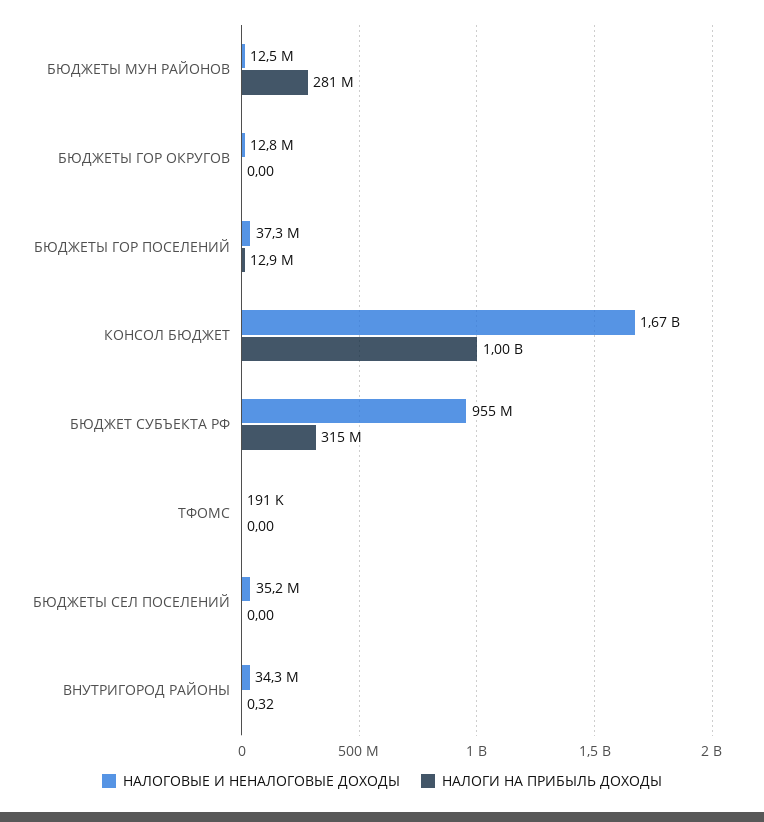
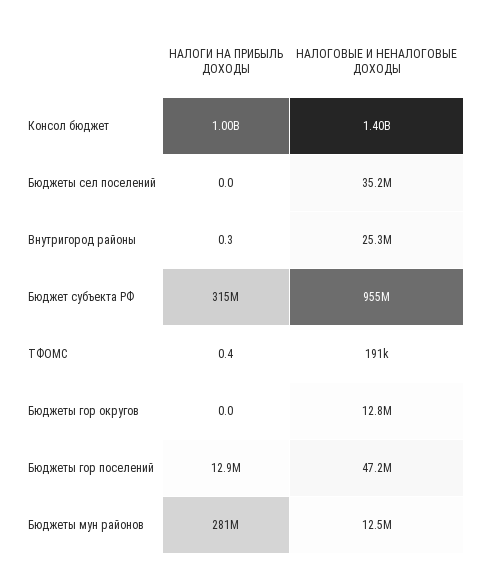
НАЛОГОВЫЕ И НЕНАЛОГОВЫЕ ДОХОДЫ, БЮДЖЕТЫ ГОР ПОСЕЛЕНИЙ: 37300000 -> 47200000
НАЛОГОВЫЕ И НЕНАЛОГОВЫЕ ДОХОДЫ, КОНСОЛ БЮДЖЕТ: 1670000000 -> 1400000000
НАЛОГИ НА ПРИБЫЛЬ ДОХОДЫ, ТФОМС: 0 -> 0.4
НАЛОГОВЫЕ И НЕНАЛОГОВЫЕ ДОХОДЫ, ВНУТРИГОРОД РАЙОНЫ: 34300000 -> 25300000

